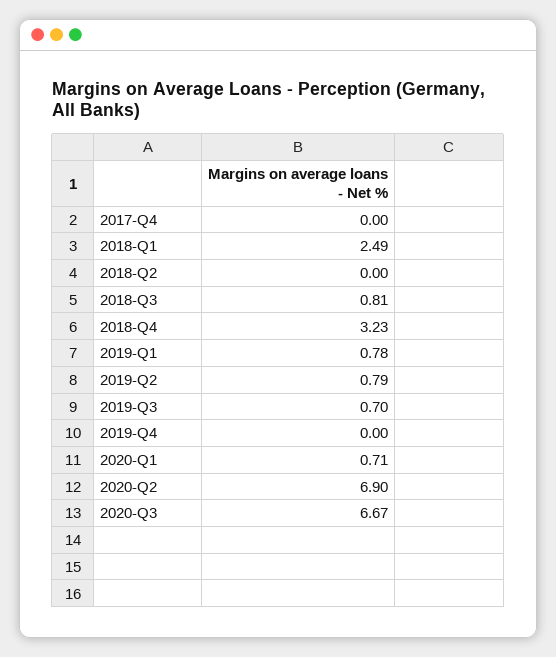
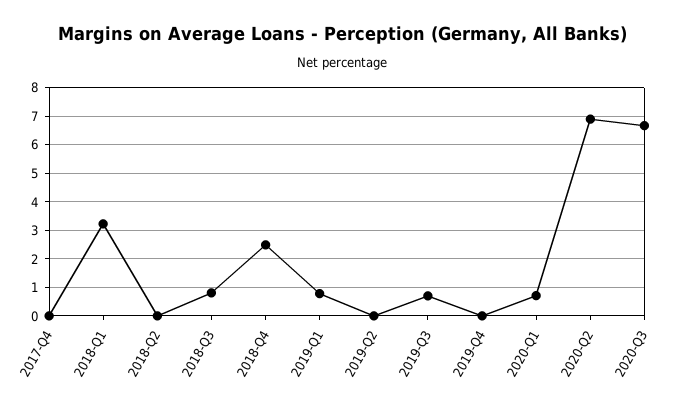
2018-Q1: 2.49 -> 3.25
2018-Q4: 3.23 -> 2.5
2019-Q2: 0.79 -> 0

